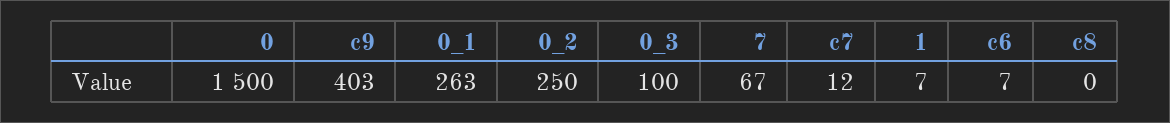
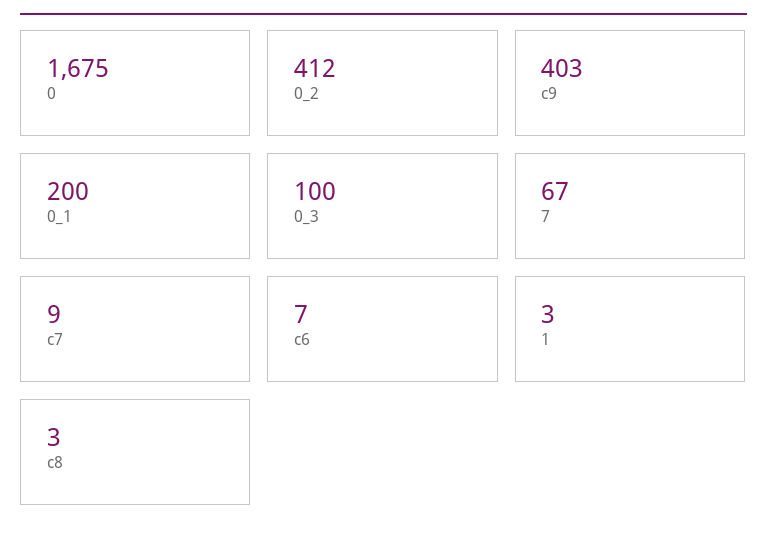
0: 1500 -> 1675
0_1: 263 -> 200
0_2: 250 -> 412
c7: 12 -> 9
1: 7 -> 3
c8: 0 -> 3

